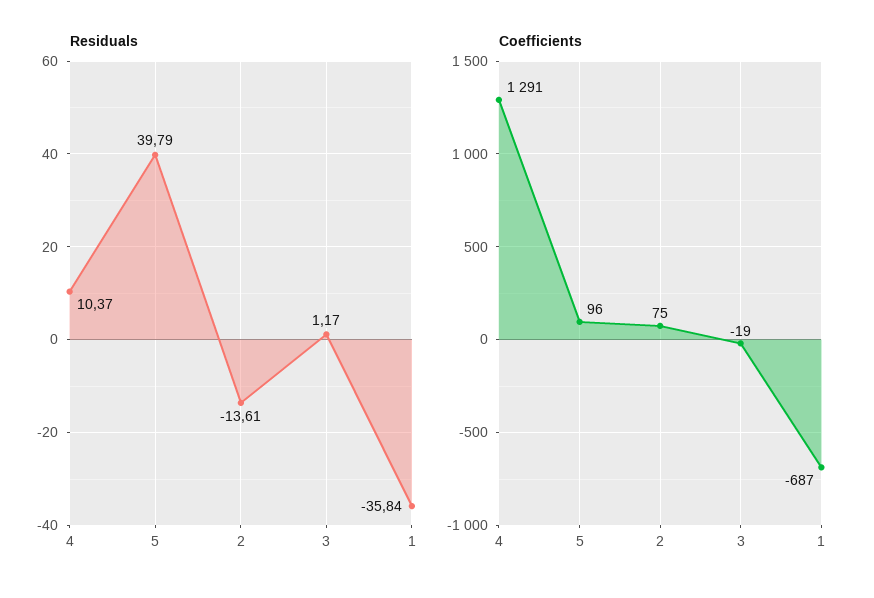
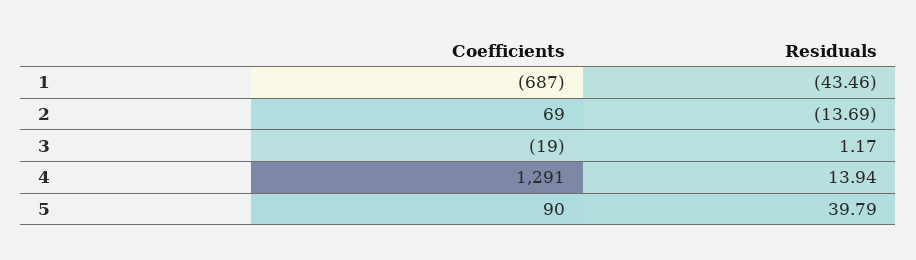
Residuals, 4: 10.37 -> 13.94
Residuals, 2: -13.61 -> -13.69
Residuals, 1: -35.84 -> -43.46
Coefficients, 5: 96 -> 90
Coefficients, 2: 75 -> 69

